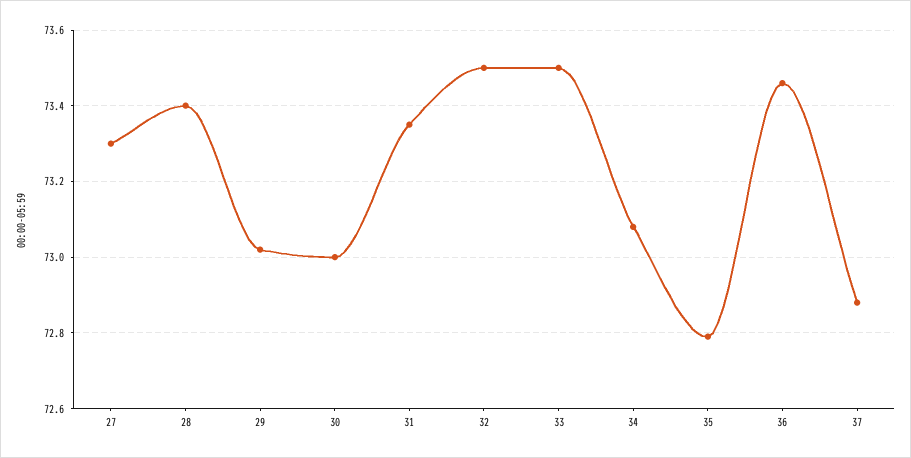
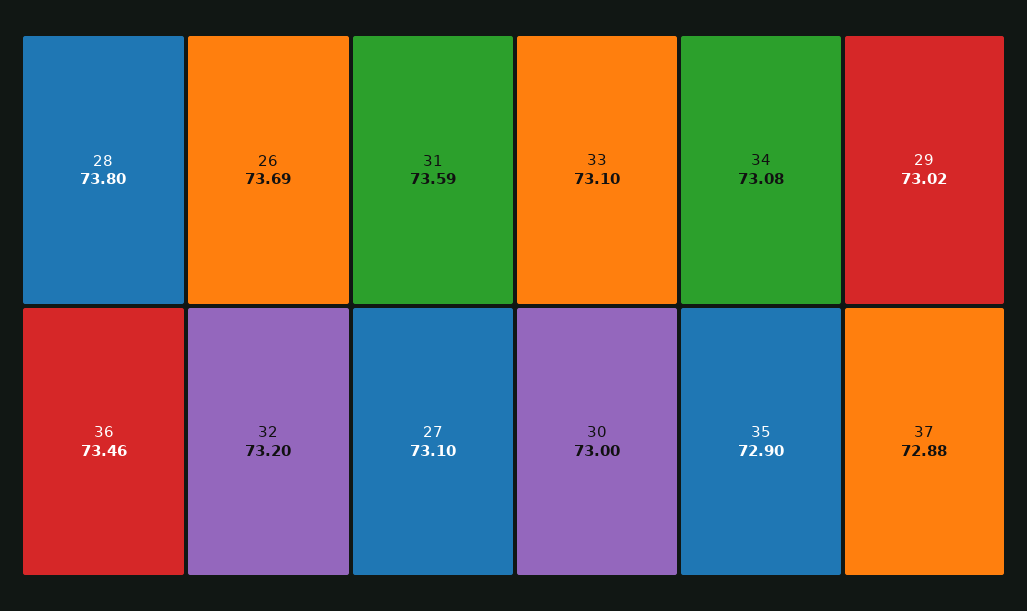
27: 73.3 -> 73.1
28: 73.4 -> 73.8
31: 73.35 -> 73.59
32: 73.5 -> 73.2
33: 73.5 -> 73.1
35: 72.8 -> 72.9
26: none -> 73.69

